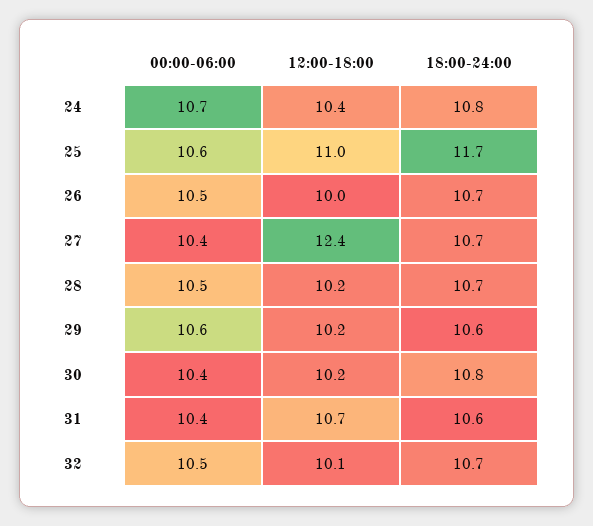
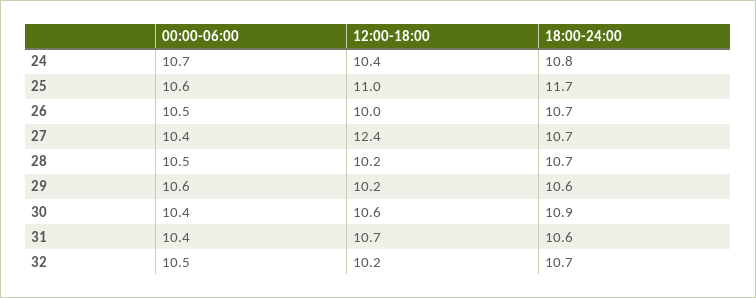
12:00-18:00, 30: 10.2 -> 10.6
18:00-24:00, 30: 10.8 -> 10.9
12:00-18:00, 32: 10.1 -> 10.2

